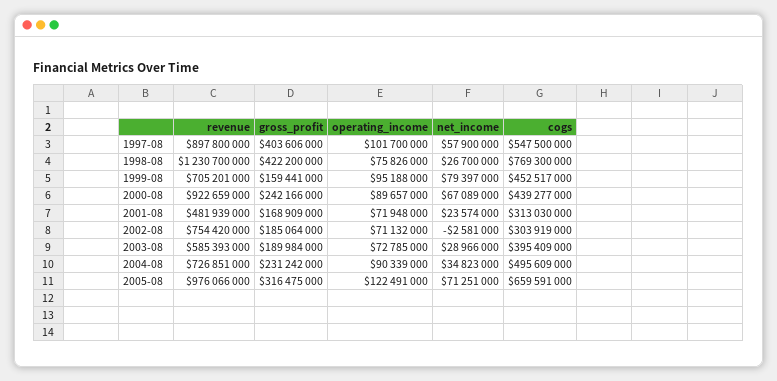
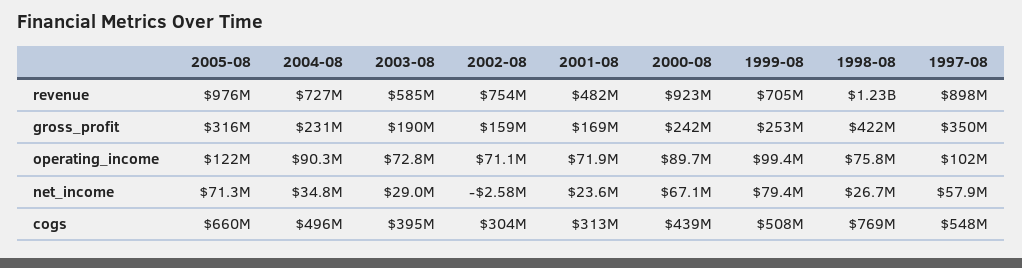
gross_profit, 1997-08: 403606000 -> 350000000
gross_profit, 1999-08: 159441000 -> 253000000
operating_income, 1999-08: 95188000 -> 99400000
cogs, 1999-08: 452517000 -> 508000000
gross_profit, 2002-08: 185064000 -> 159000000

